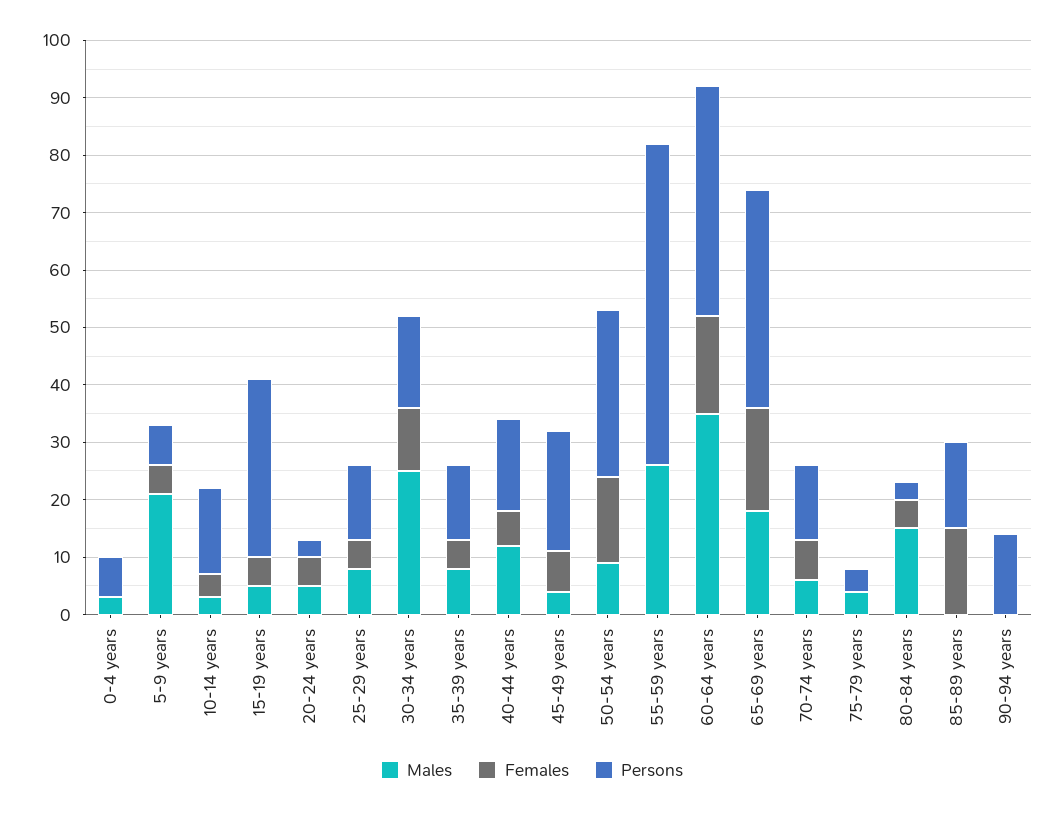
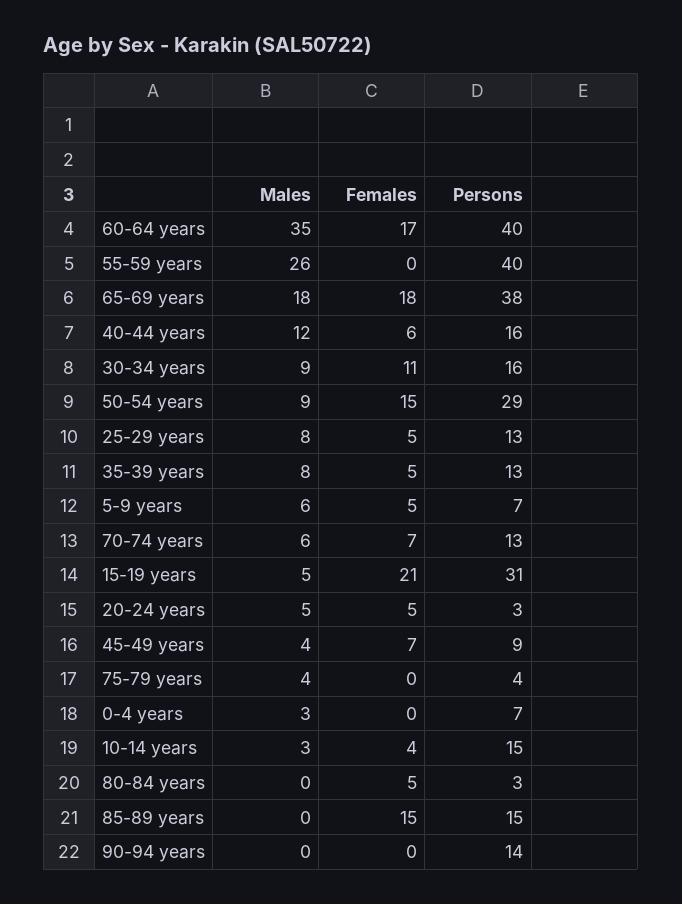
Males, 5-9 years: 20 -> 6
Females, 15-19 years: 5 -> 21
Males, 30-34 years: 25 -> 9
Persons, 45-49 years: 20 -> 9
Persons, 55-59 years: 55 -> 40
Males, 80-84 years: 15 -> 0

